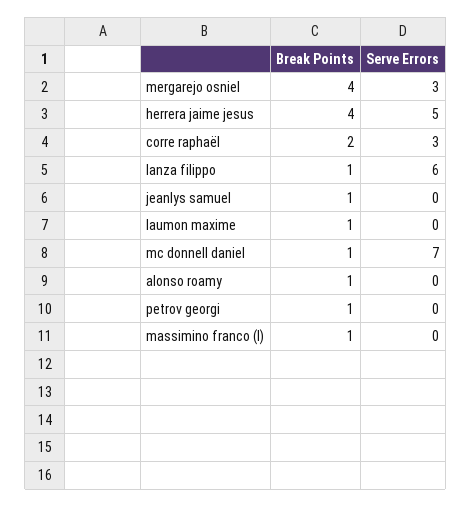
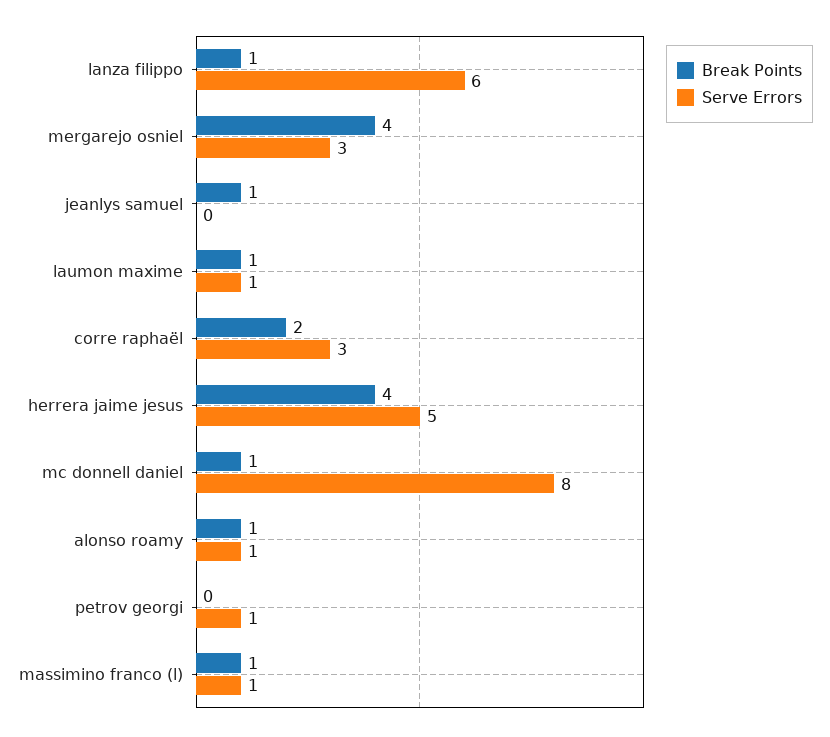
Serve Errors, laumon maxime: 0 -> 1
Serve Errors, mc donnell daniel: 7 -> 8
Serve Errors, alonso roamy: 0 -> 1
Break Points, petrov georgi: 1 -> 0
Serve Errors, petrov georgi: 0 -> 1
Serve Errors, massimino franco (l): 0 -> 1

